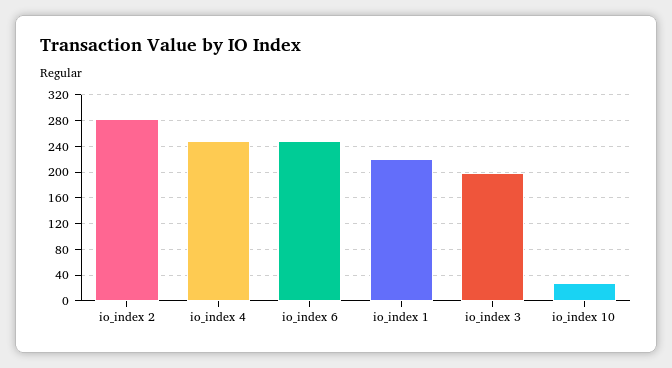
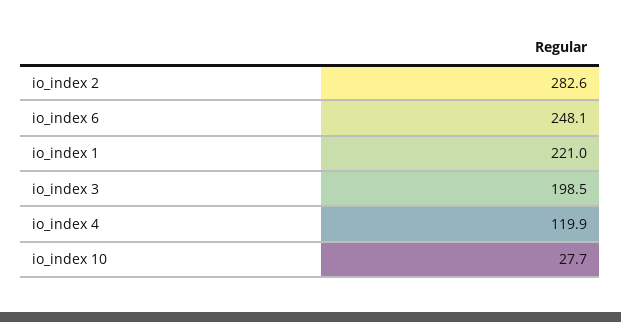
io_index 4: 250 -> 119.9

